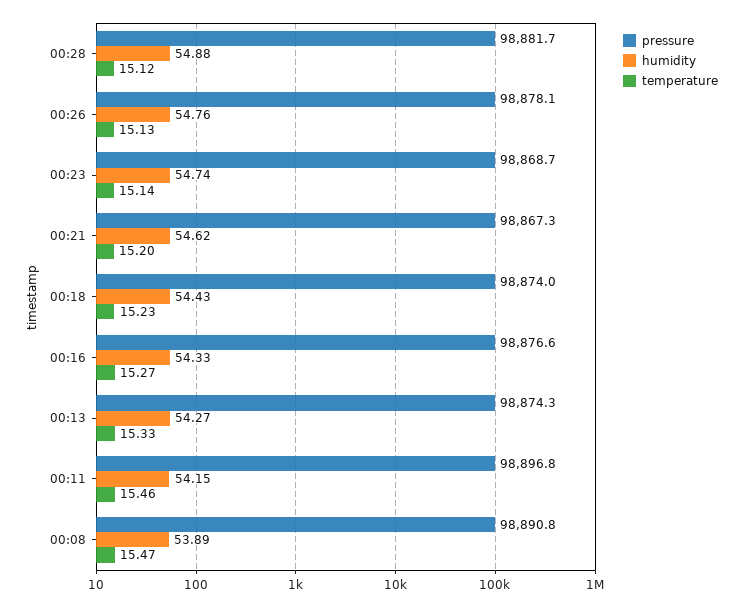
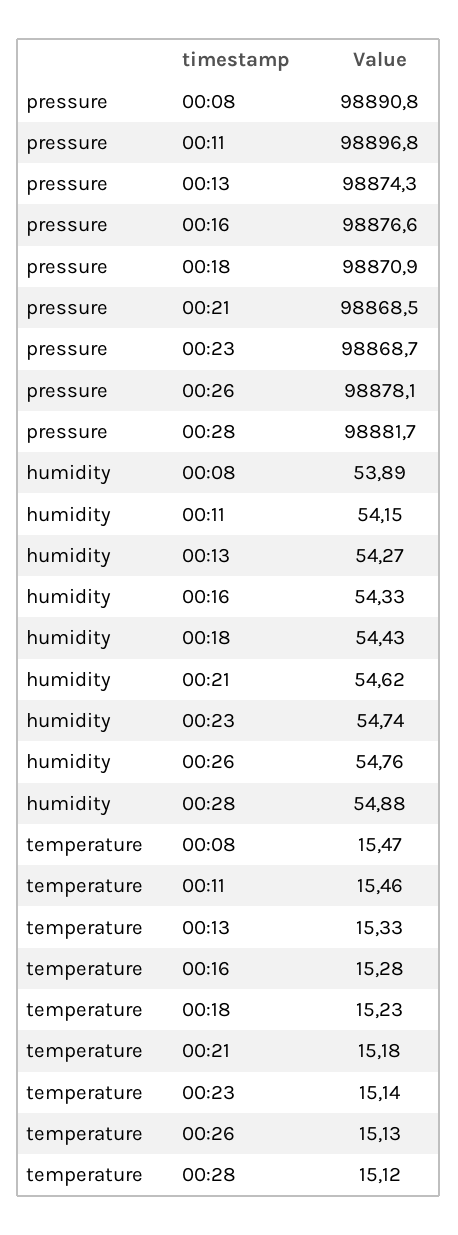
pressure, 00:21: 98867.3 -> 98868.5
temperature, 00:21: 15.2 -> 15.18
pressure, 00:18: 98874 -> 98870.9
temperature, 00:16: 15.27 -> 15.28

